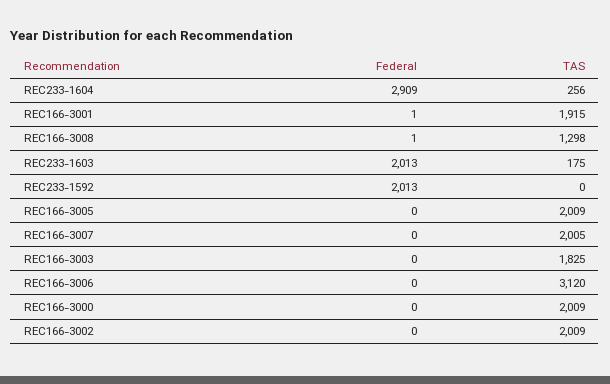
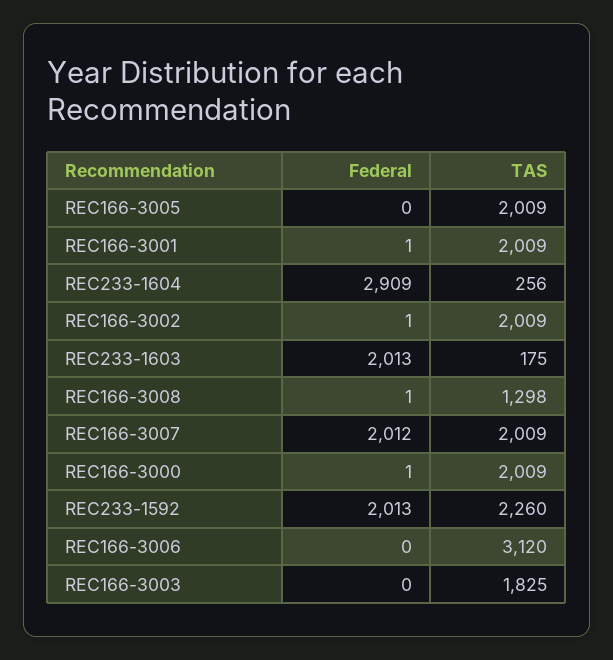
TAS, REC166-3001: 1915 -> 2009
TAS, REC233-1592: 0 -> 2260
Federal, REC166-3007: 0 -> 2012
TAS, REC166-3007: 2005 -> 2009
Federal, REC166-3000: 0 -> 1
Federal, REC166-3002: 0 -> 1

